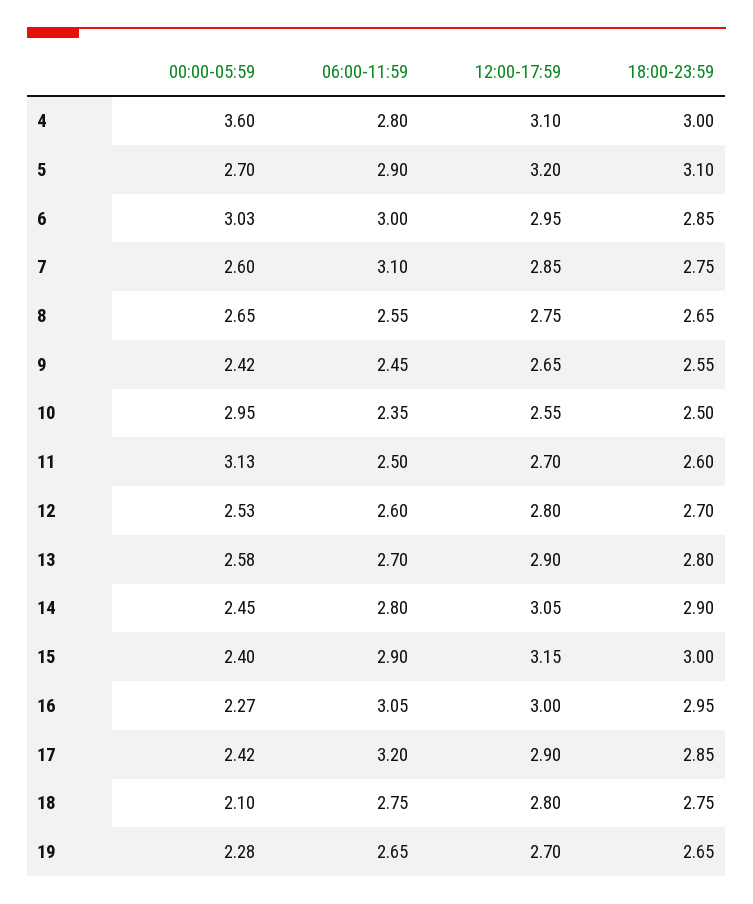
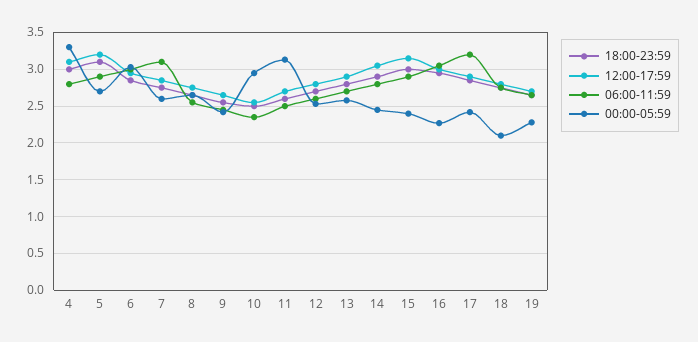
00:00-05:59, 4: 3.6 -> 3.3

